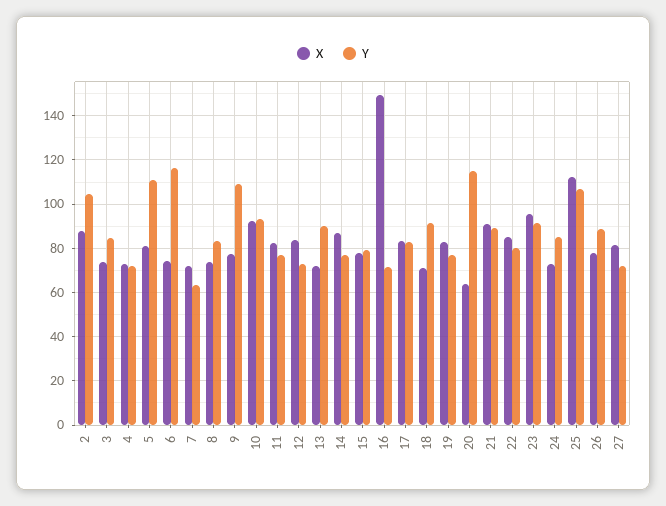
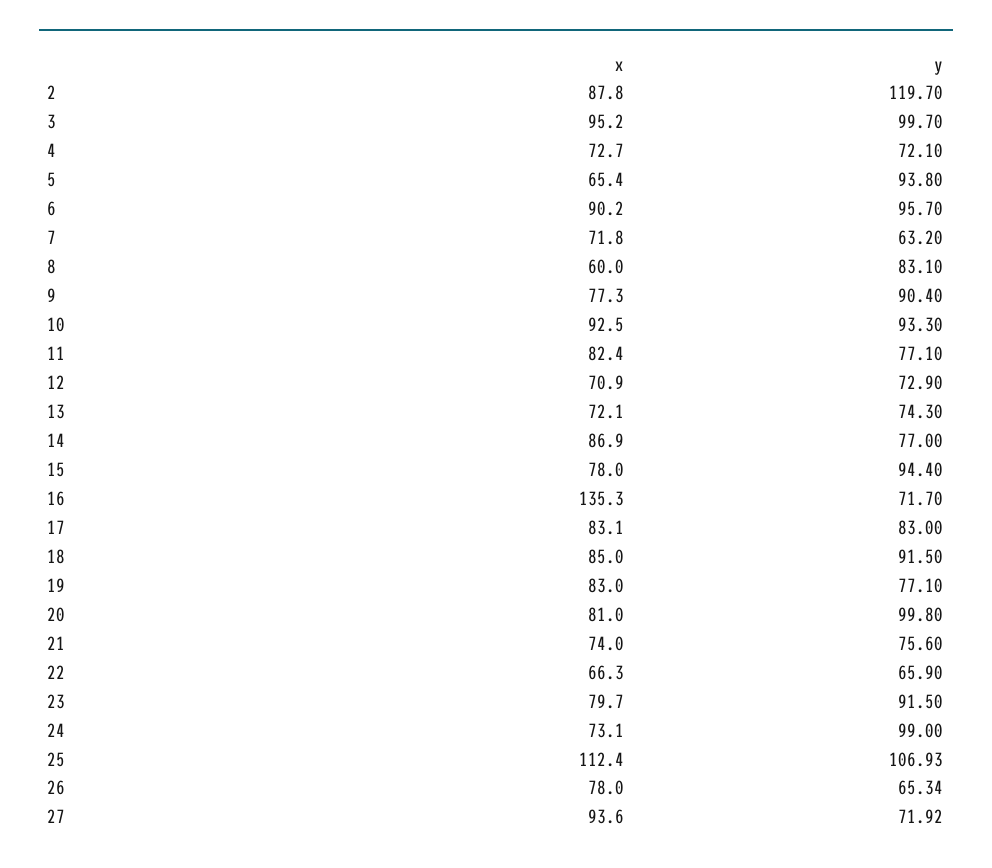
Y, 2: 105 -> 119.7
X, 3: 75 -> 95.2
Y, 3: 85 -> 99.7
X, 5: 80 -> 65.4
Y, 5: 110 -> 93.8
X, 6: 75 -> 90.2
Y, 6: 115 -> 95.7
X, 8: 75 -> 60
Y, 9: 110 -> 90.4
X, 12: 85 -> 70.9
Y, 13: 90 -> 74.3
Y, 15: 80 -> 94.4
X, 16: 150 -> 135.3
X, 18: 70 -> 85
X, 20: 65 -> 81
Y, 20: 115 -> 99.8
X, 21: 90 -> 74
Y, 21: 90 -> 75.6
X, 22: 85 -> 66.3
Y, 22: 80 -> 65.9
X, 23: 95 -> 79.7
Y, 24: 85 -> 99
Y, 26: 90 -> 65.34
X, 27: 80 -> 93.6

